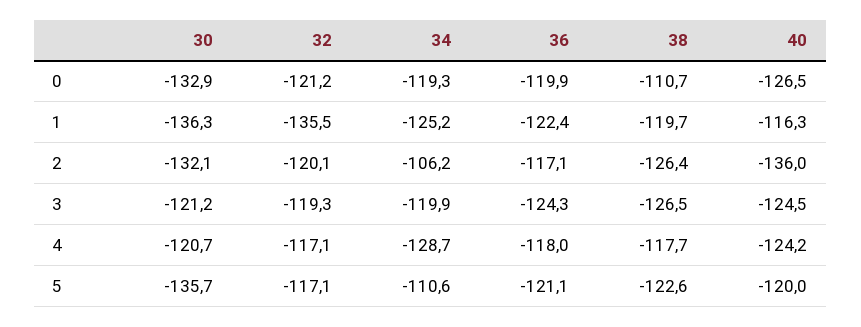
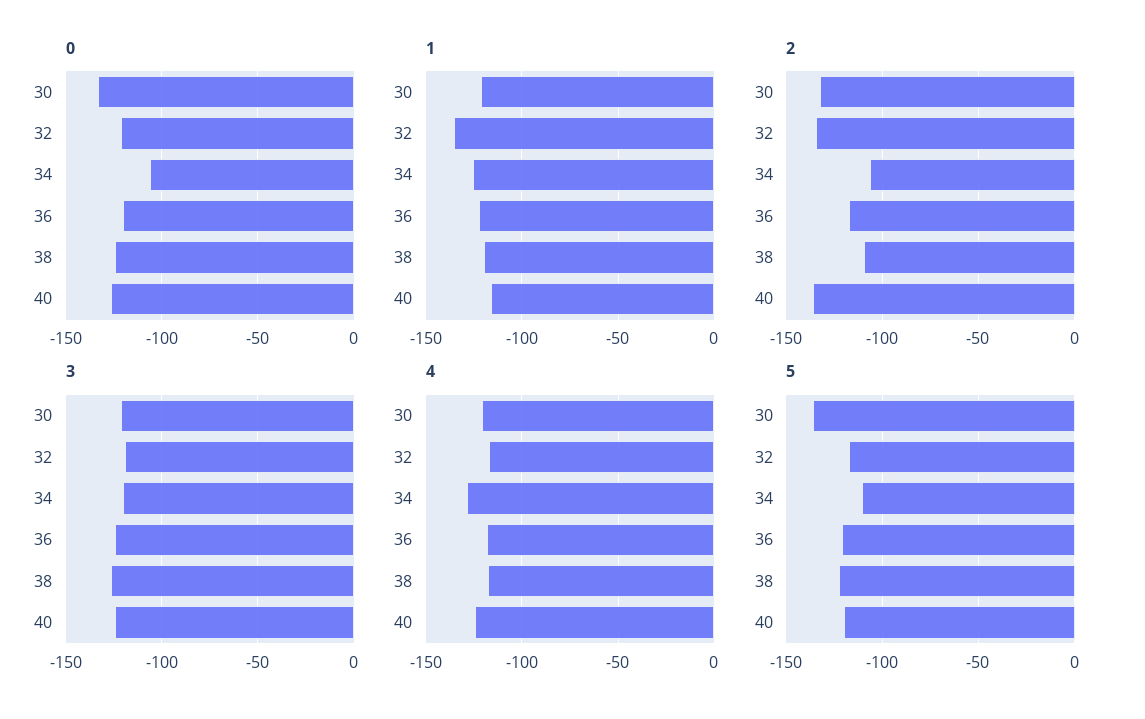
0, 34: -119.3 -> -105
0, 38: -110.7 -> -125
1, 30: -136.3 -> -120
2, 32: -120.1 -> -135
2, 38: -126.4 -> -110

